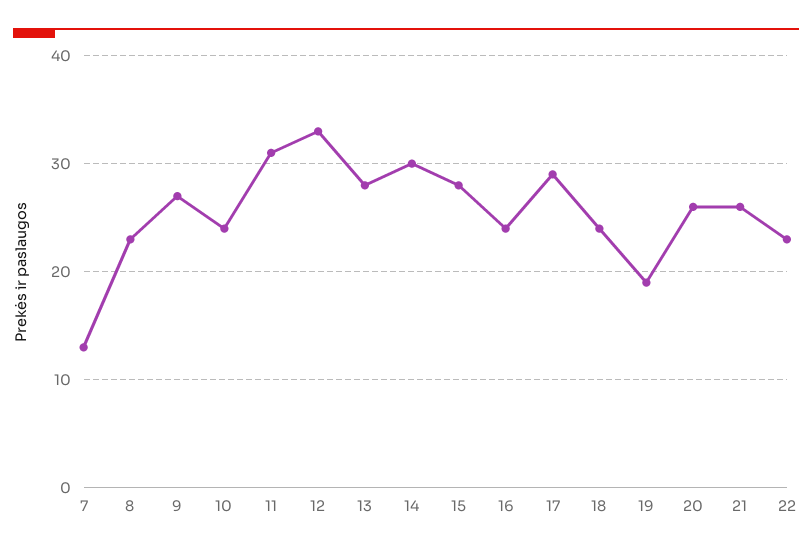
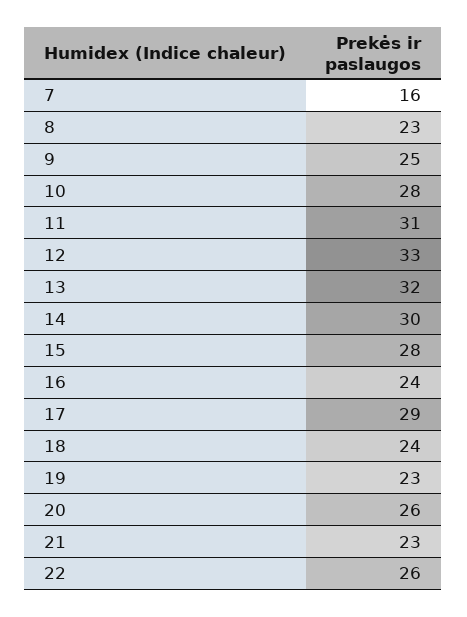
7: 13 -> 16
9: 27 -> 25
10: 24 -> 28
13: 28 -> 32
19: 19 -> 23
21: 26 -> 23
22: 23 -> 26

